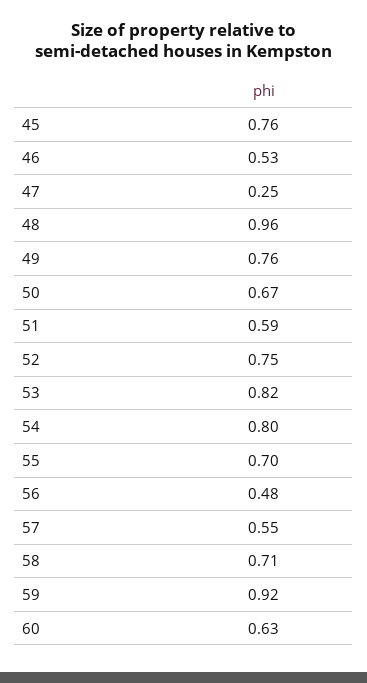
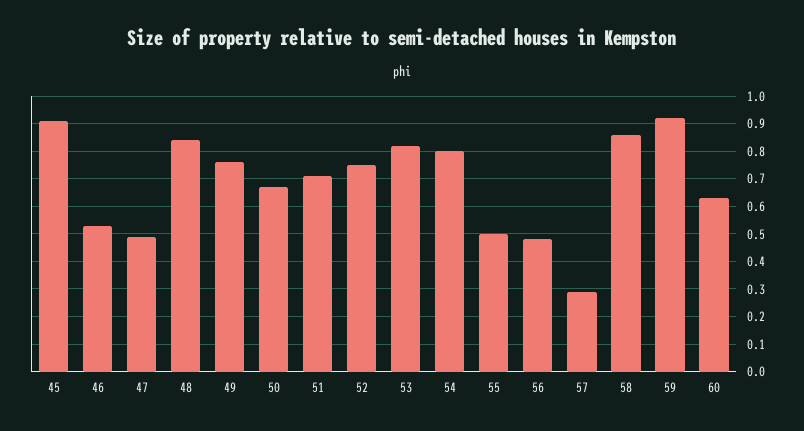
45: 0.76 -> 0.9
47: 0.25 -> 0.5
48: 0.96 -> 0.85
51: 0.59 -> 0.7
55: 0.7 -> 0.5
57: 0.55 -> 0.3
58: 0.71 -> 0.85

